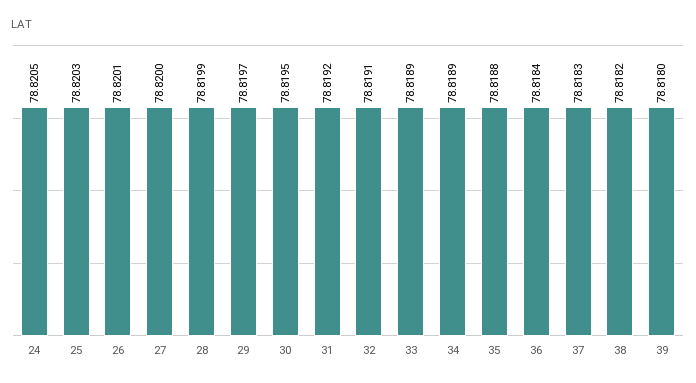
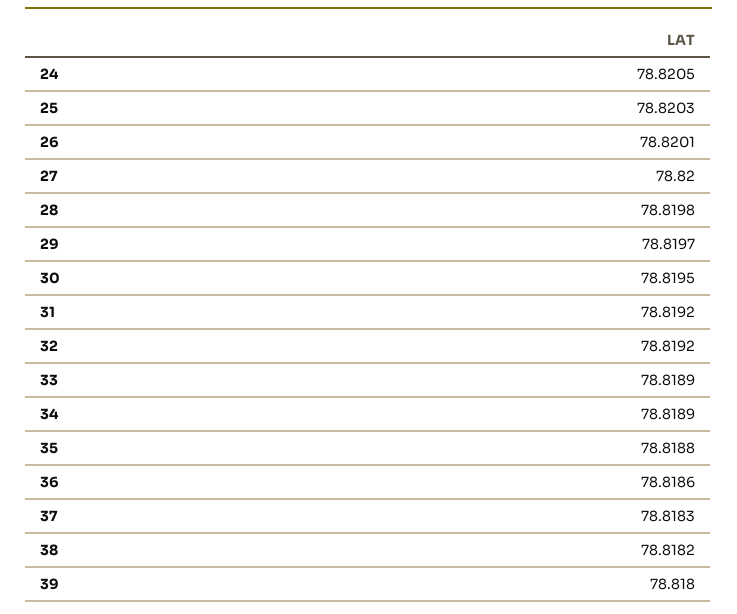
28: 78.8199 -> 78.8198
32: 78.8191 -> 78.8192
36: 78.8184 -> 78.8186

